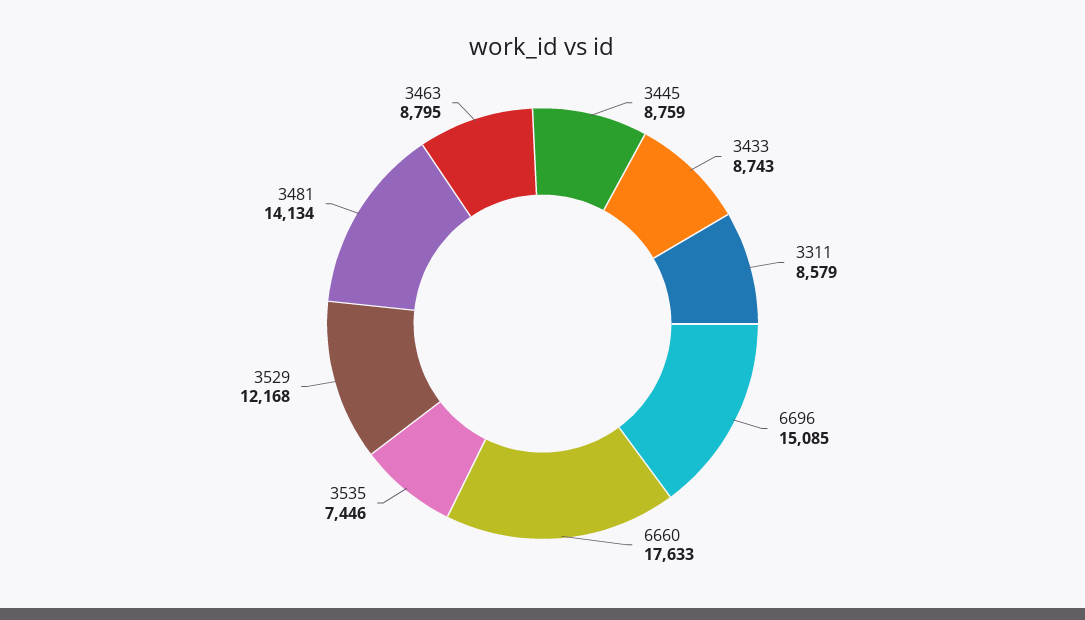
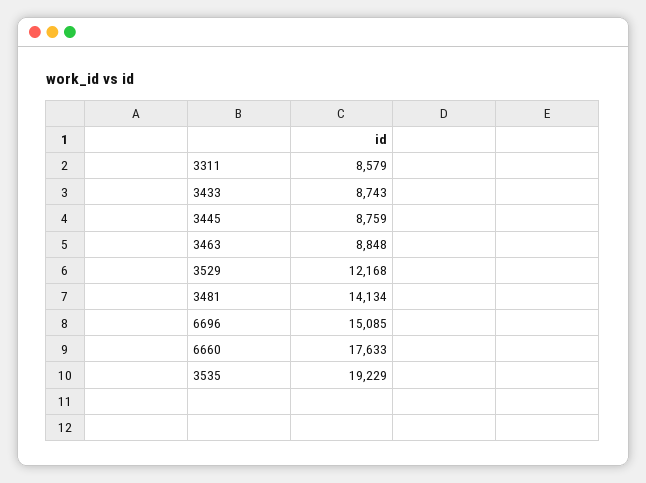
3535: 7446 -> 19229
3463: 8795 -> 8848

